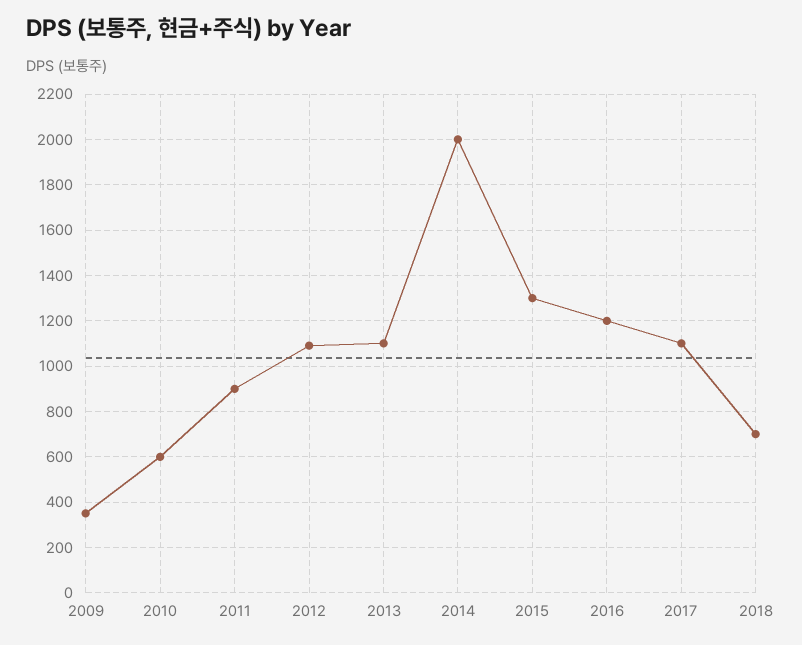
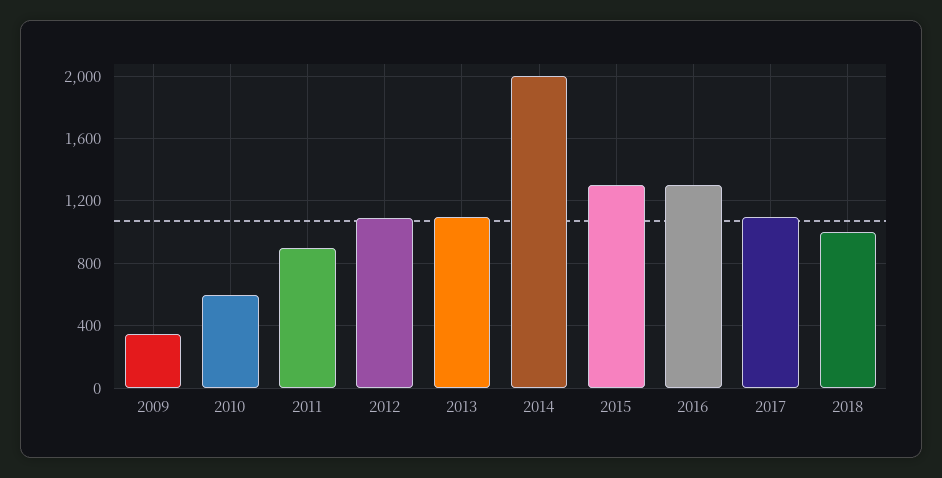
2016: 1200 -> 1300
2018: 700 -> 1000

